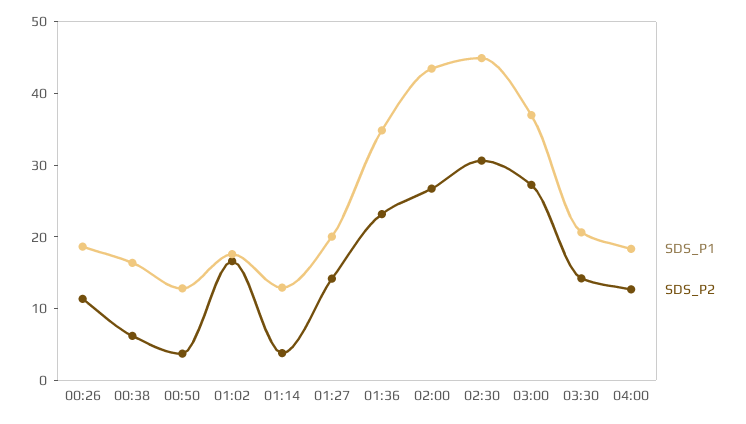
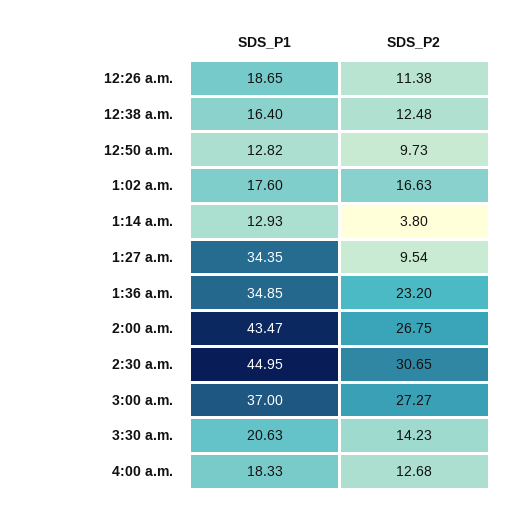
SDS_P2, 00:38: 6 -> 12.48
SDS_P2, 00:50: 4 -> 9.73
SDS_P1, 01:27: 20 -> 34.35
SDS_P2, 01:27: 14 -> 9.54

